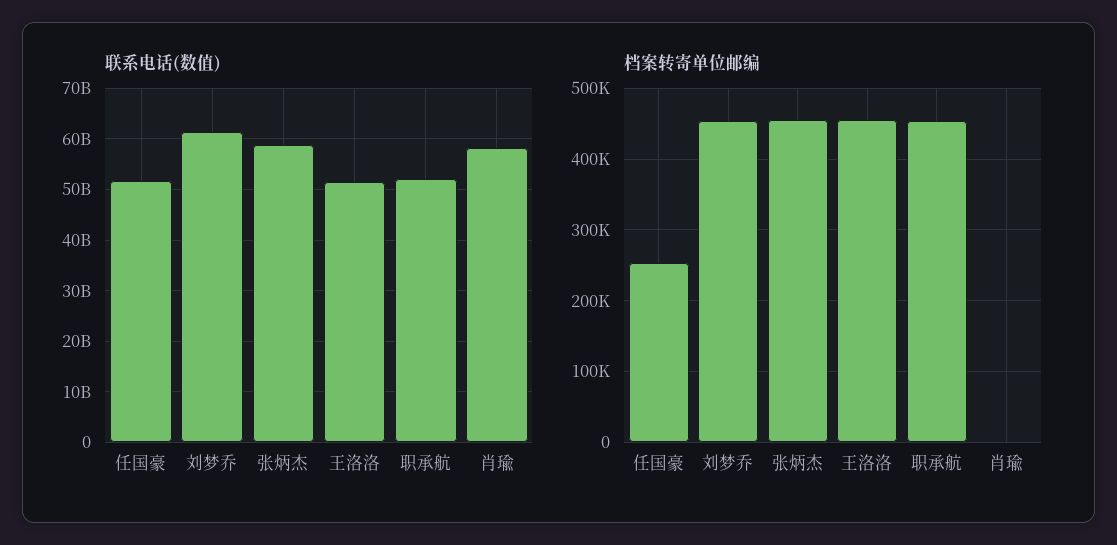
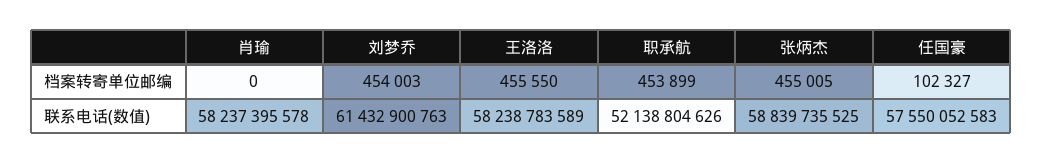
联系电话(数值), 任国豪: 52000000000 -> 57550052583
联系电话(数值), 王洛洛: 52000000000 -> 58238783589
档案转寄单位邮编, 任国豪: 250000 -> 102327

